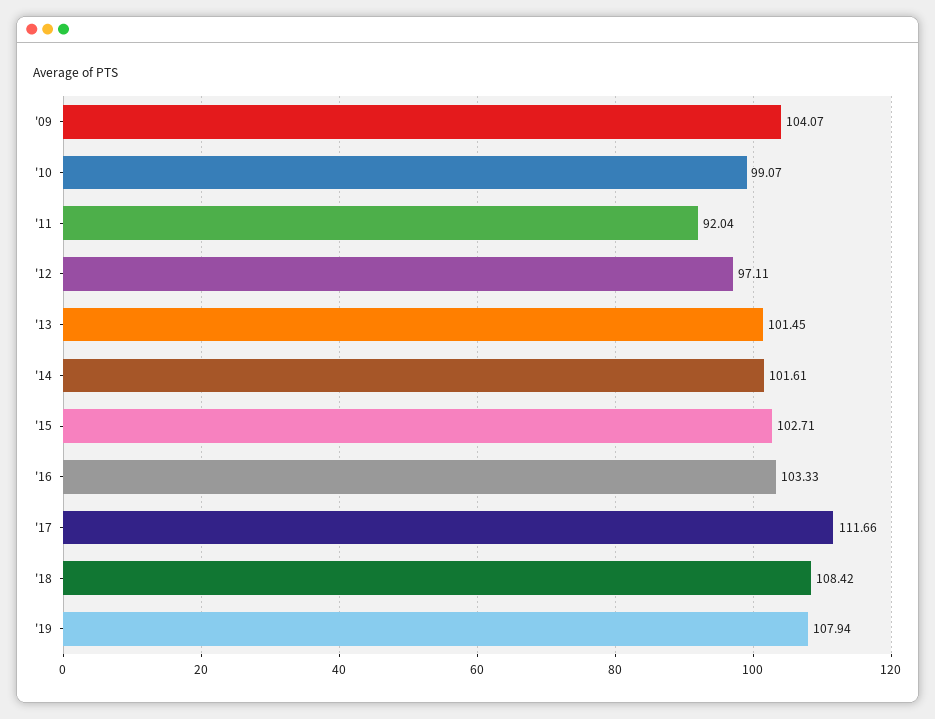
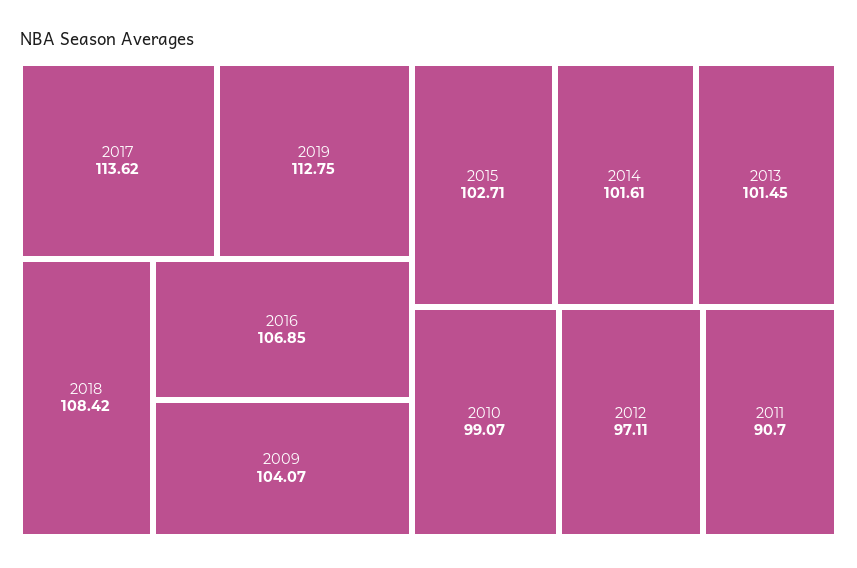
'11: 92.04 -> 90.7
'16: 103.33 -> 106.85
'17: 111.66 -> 113.62
'19: 107.94 -> 112.75

